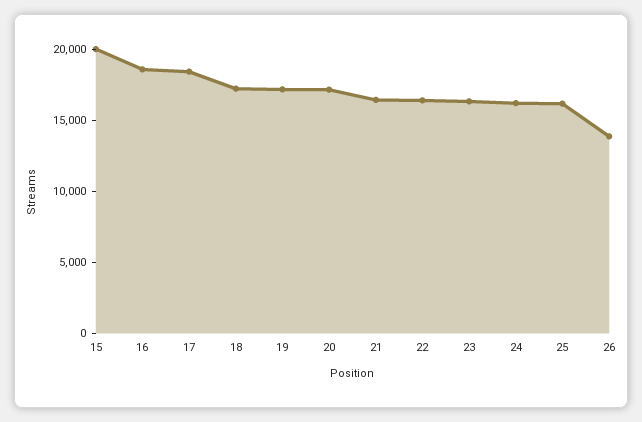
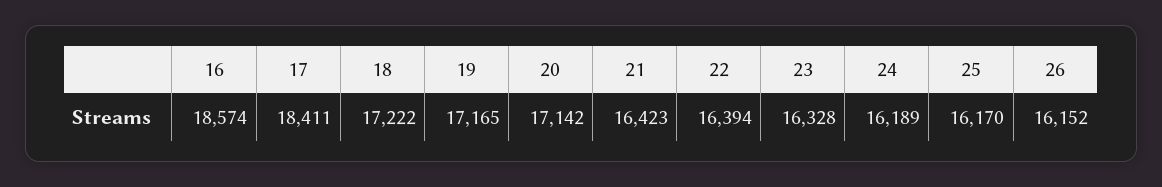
15: 20000 -> none
26: 14000 -> 16152

